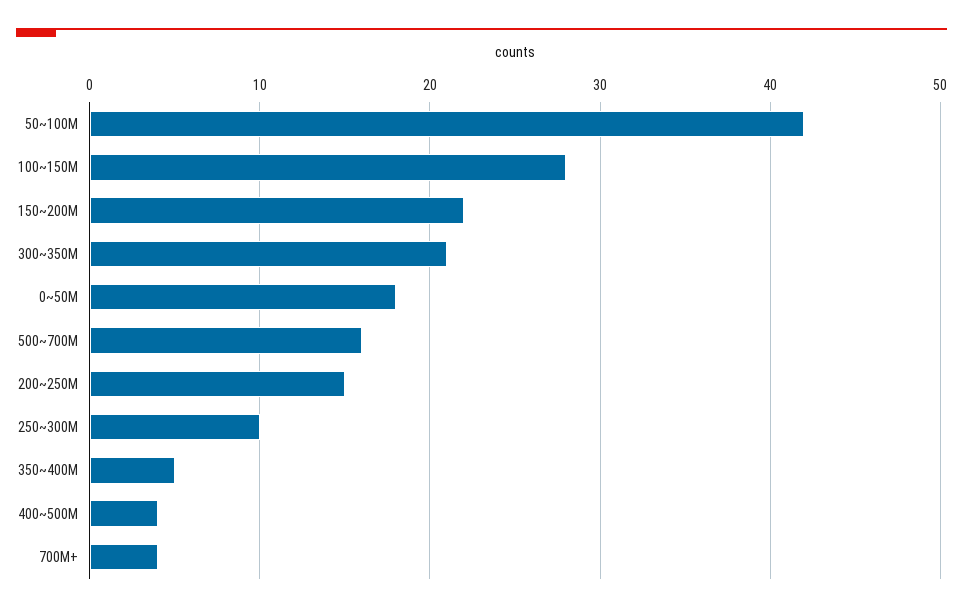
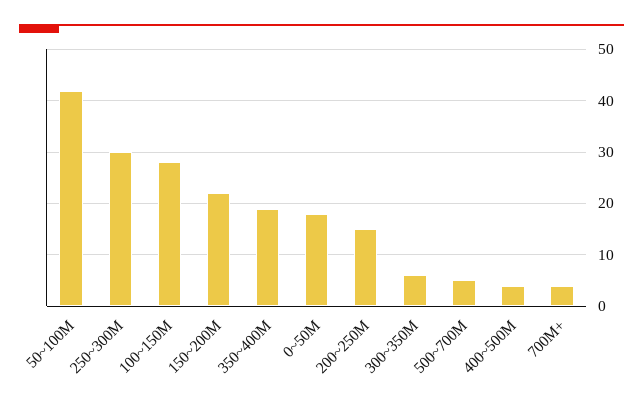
300~350M: 21 -> 5
500~700M: 16 -> 5
250~300M: 10 -> 30
350~400M: 5 -> 20

